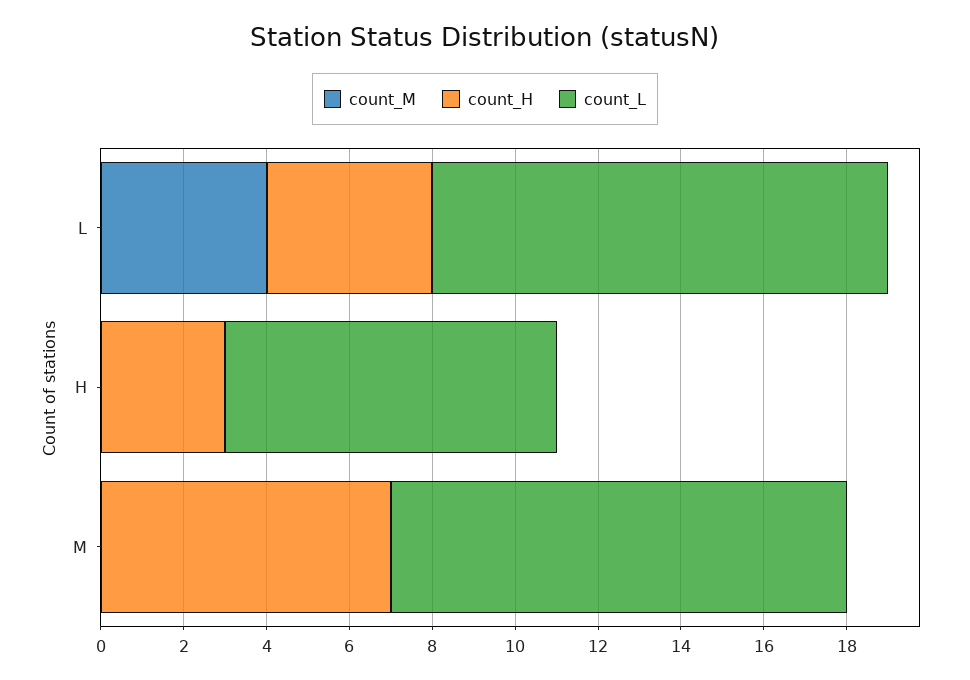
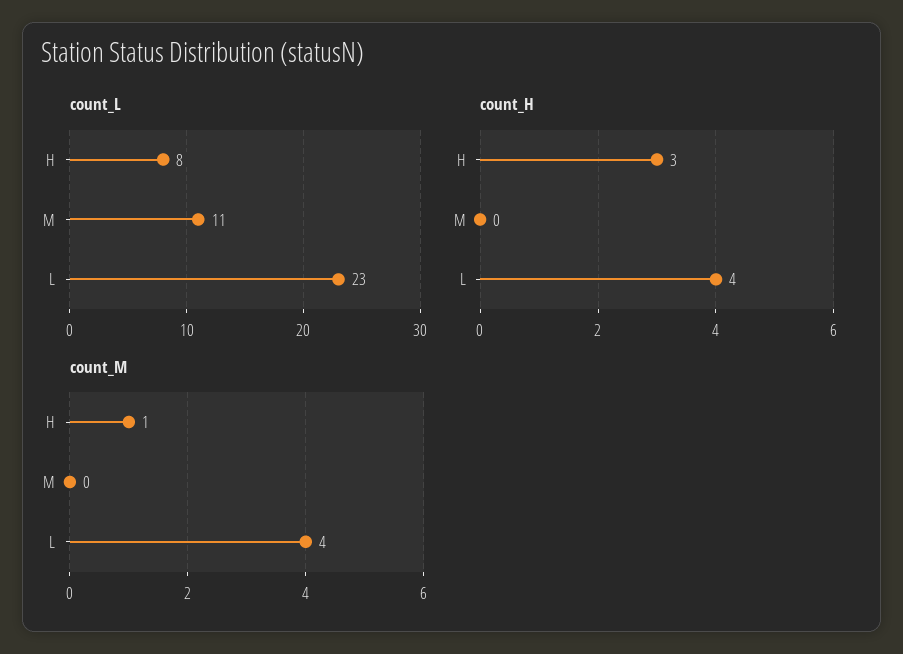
count_L, L: 11 -> 23
count_M, H: 0 -> 1
count_H, M: 7 -> 0

